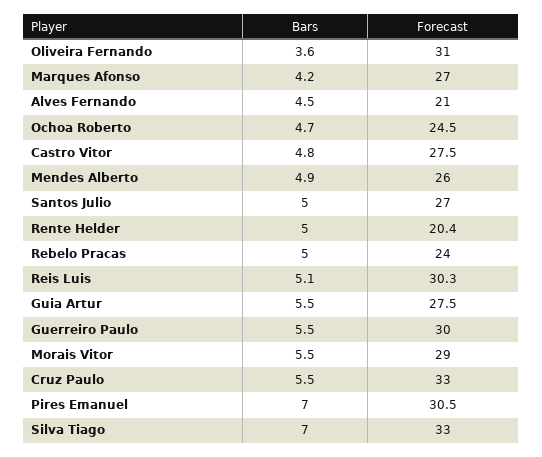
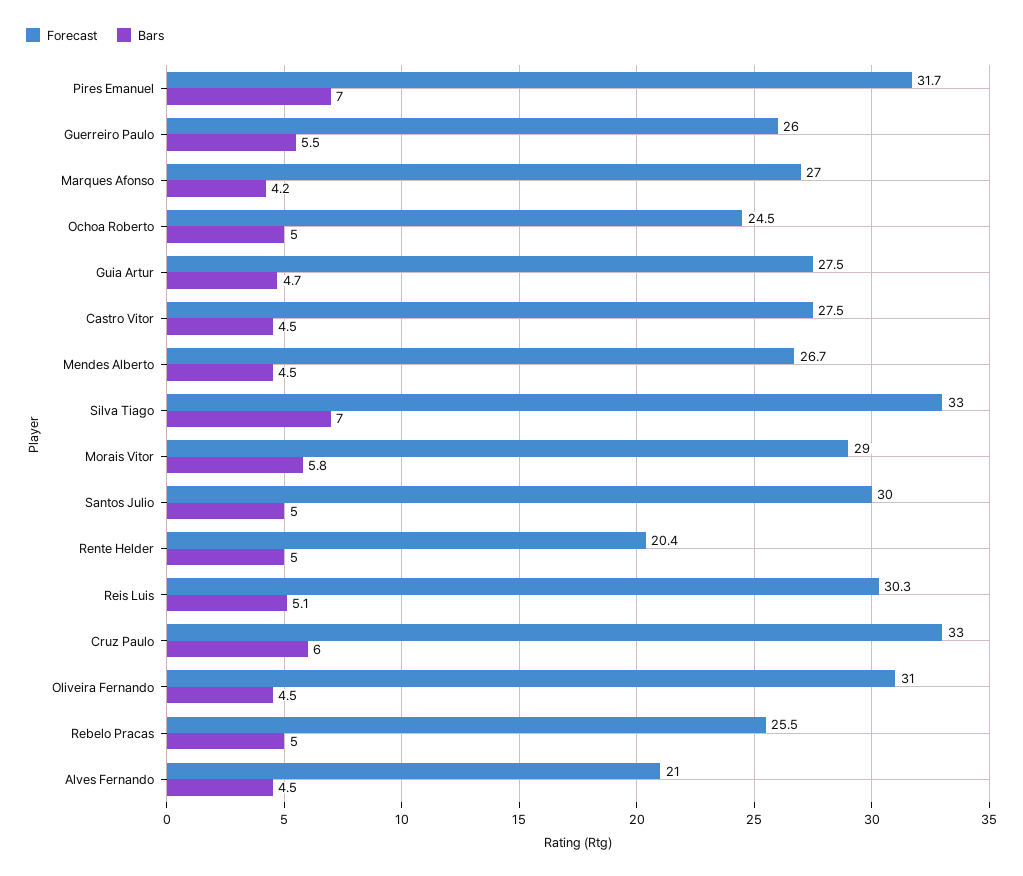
Bars, Oliveira Fernando: 3.6 -> 4.5
Bars, Ochoa Roberto: 4.7 -> 5
Bars, Castro Vitor: 4.8 -> 4.5
Bars, Mendes Alberto: 4.9 -> 4.5
Forecast, Mendes Alberto: 26 -> 26.7
Forecast, Santos Julio: 27 -> 30
Forecast, Rebelo Pracas: 24 -> 25.5
Bars, Guia Artur: 5.5 -> 4.7
Forecast, Guerreiro Paulo: 30 -> 26
Bars, Morais Vitor: 5.5 -> 5.8
Bars, Cruz Paulo: 5.5 -> 6
Forecast, Pires Emanuel: 30.5 -> 31.7

